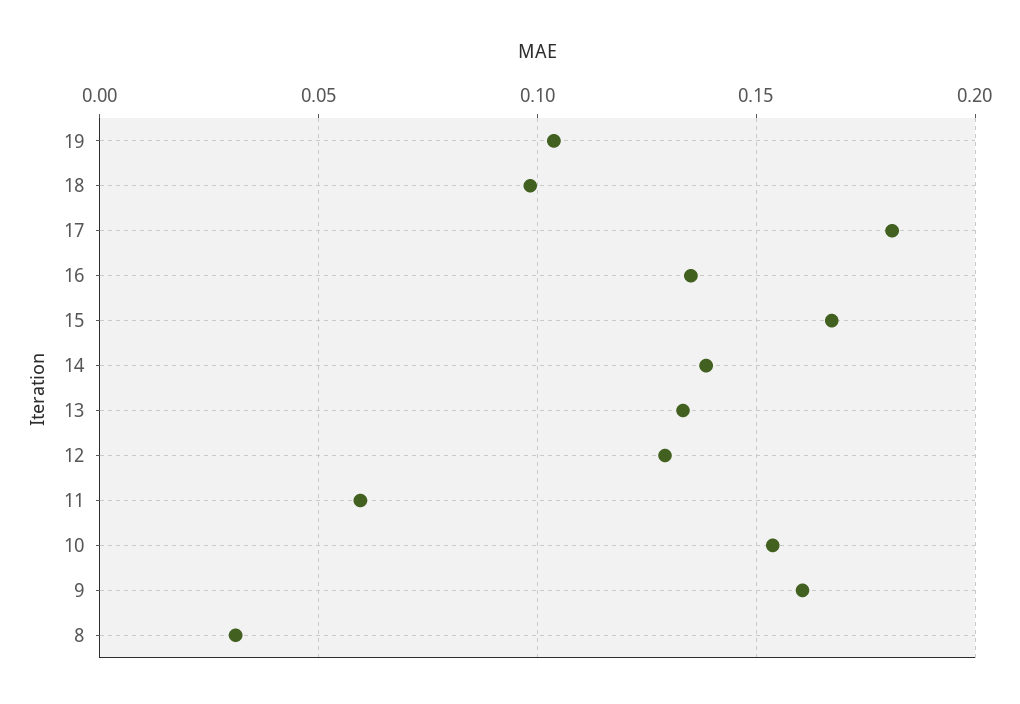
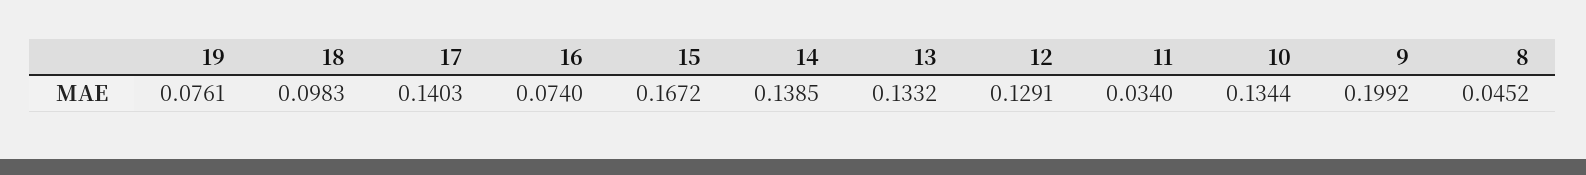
19: 0.105 -> 0.0761
17: 0.18 -> 0.1403
16: 0.135 -> 0.074
11: 0.06 -> 0.034
10: 0.155 -> 0.1344
9: 0.16 -> 0.1992
8: 0.03 -> 0.0452

